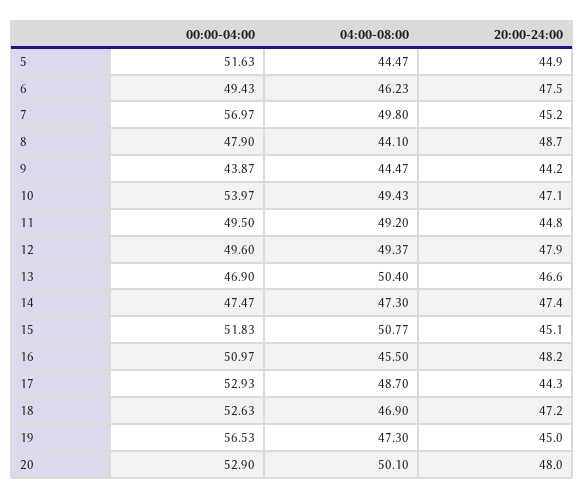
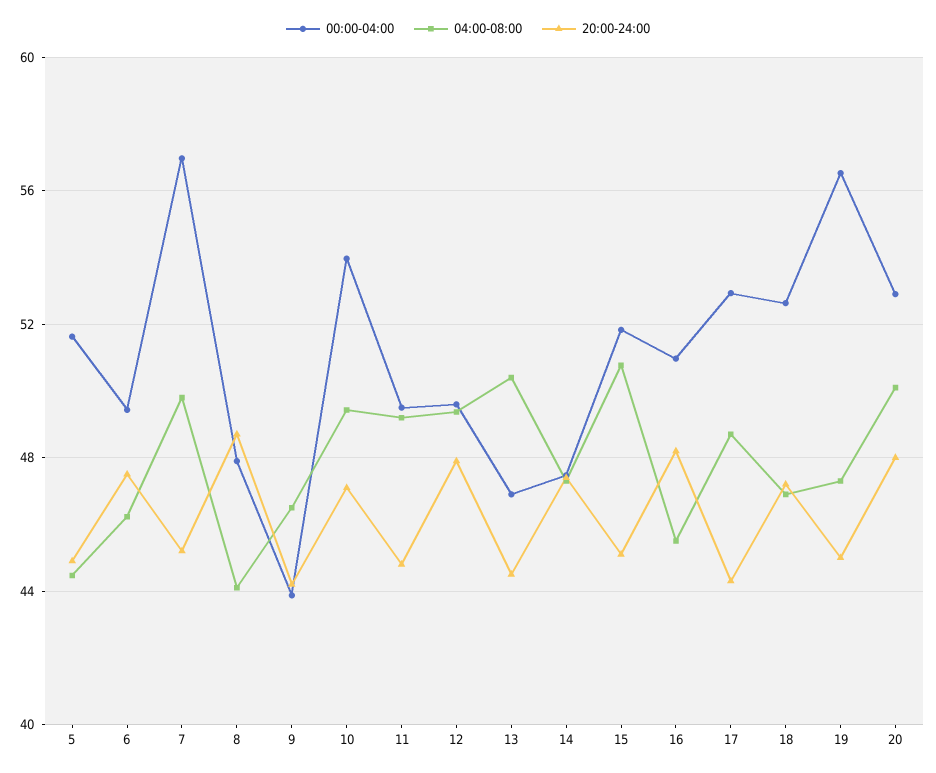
04:00-08:00, 9: 44.47 -> 46.5
20:00-24:00, 13: 46.6 -> 44.5

